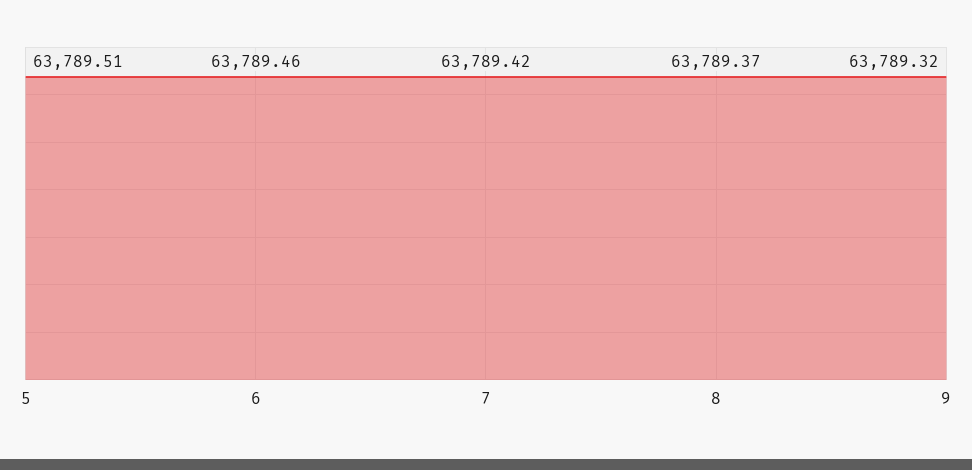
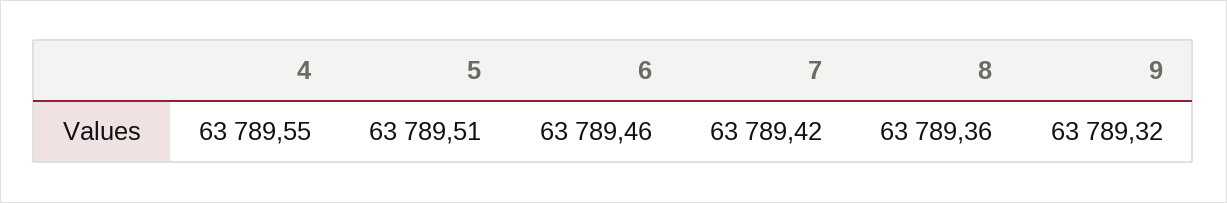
8: 63789.37 -> 63789.36
4: none -> 63789.55

